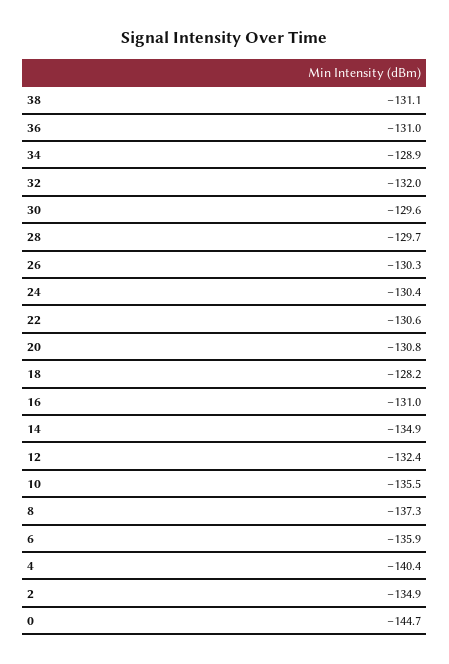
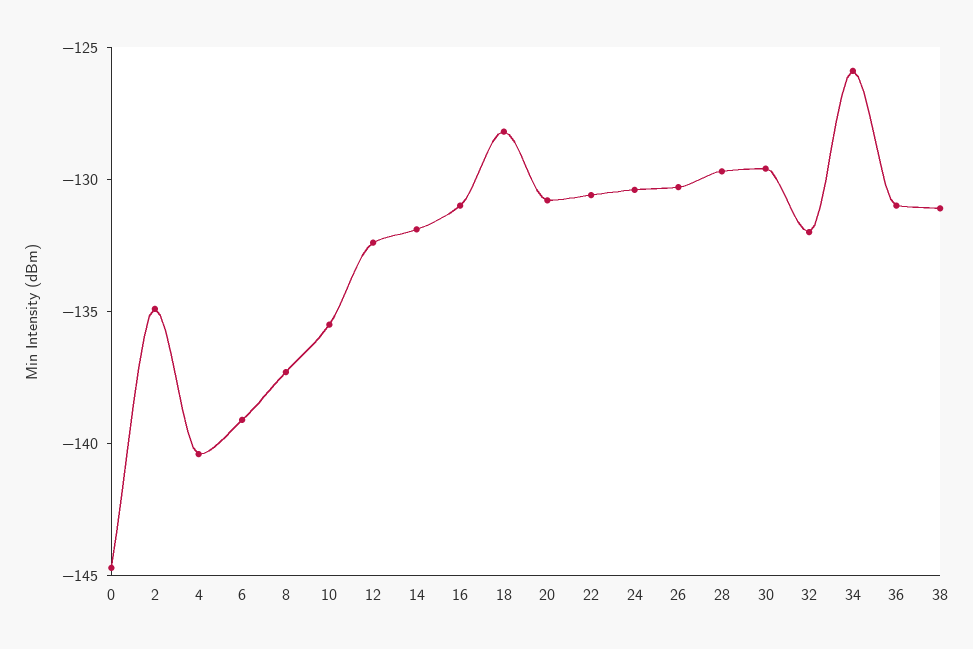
34: -128.9 -> -126
14: -134.9 -> -132
6: -135.9 -> -139

